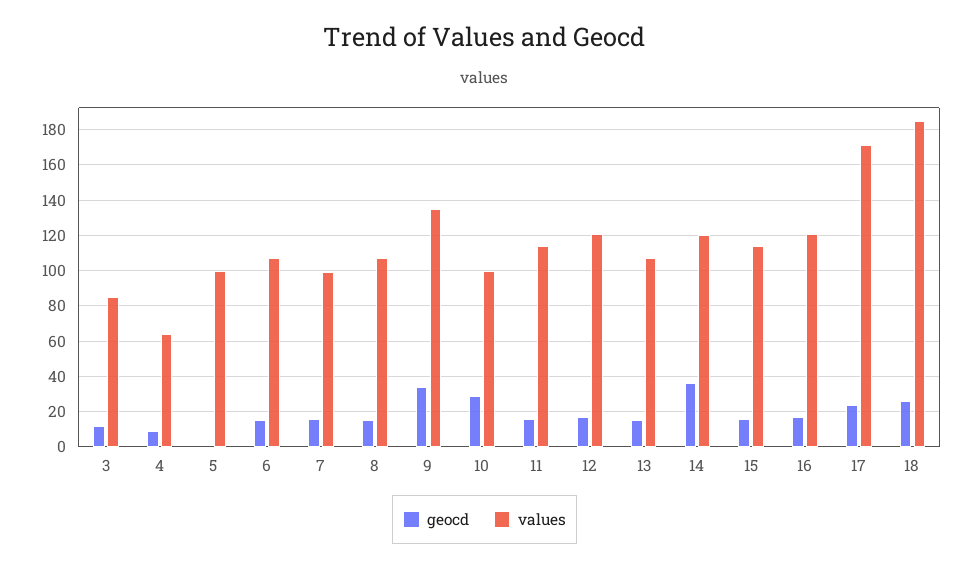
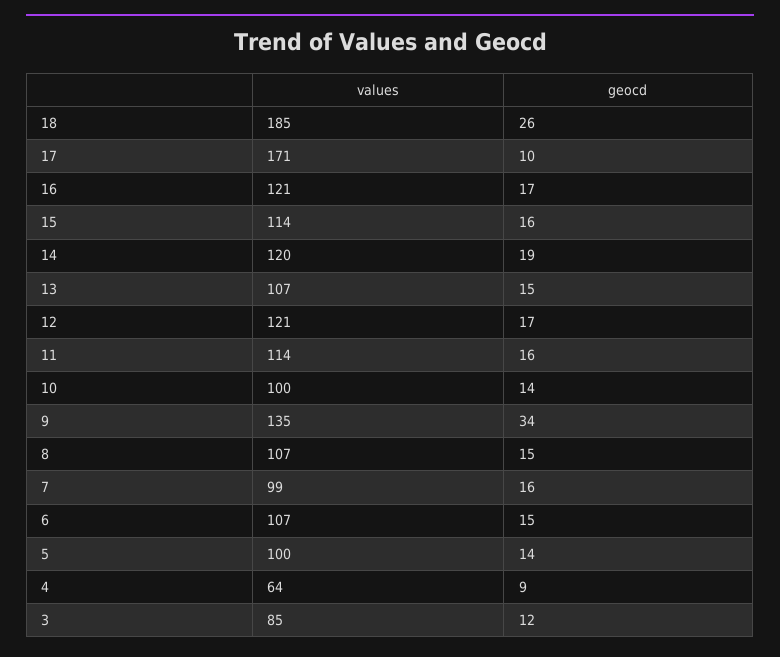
geocd, 5: 0 -> 14
geocd, 10: 30 -> 14
geocd, 14: 35 -> 19
geocd, 17: 25 -> 10

